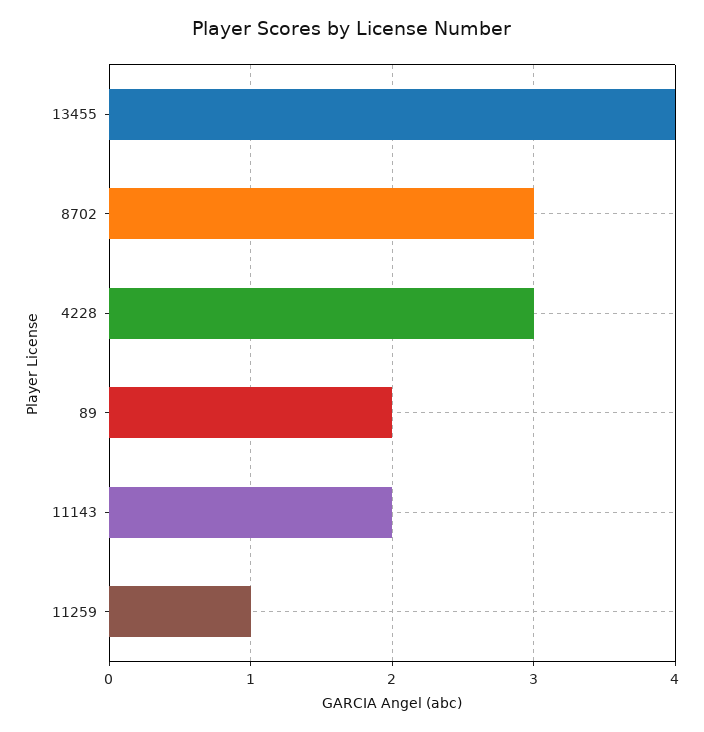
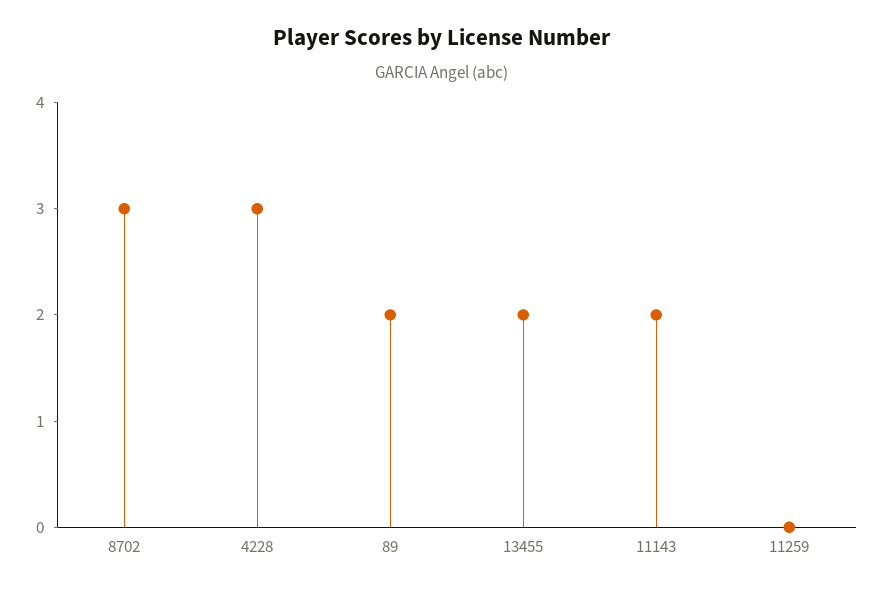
13455: 4 -> 2
11259: 1 -> 0

